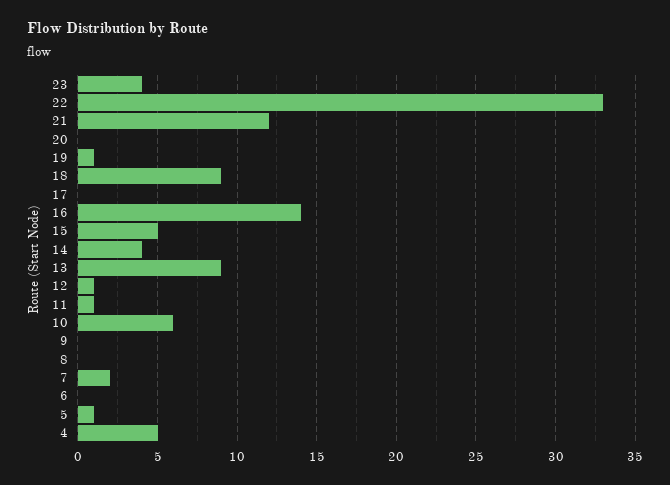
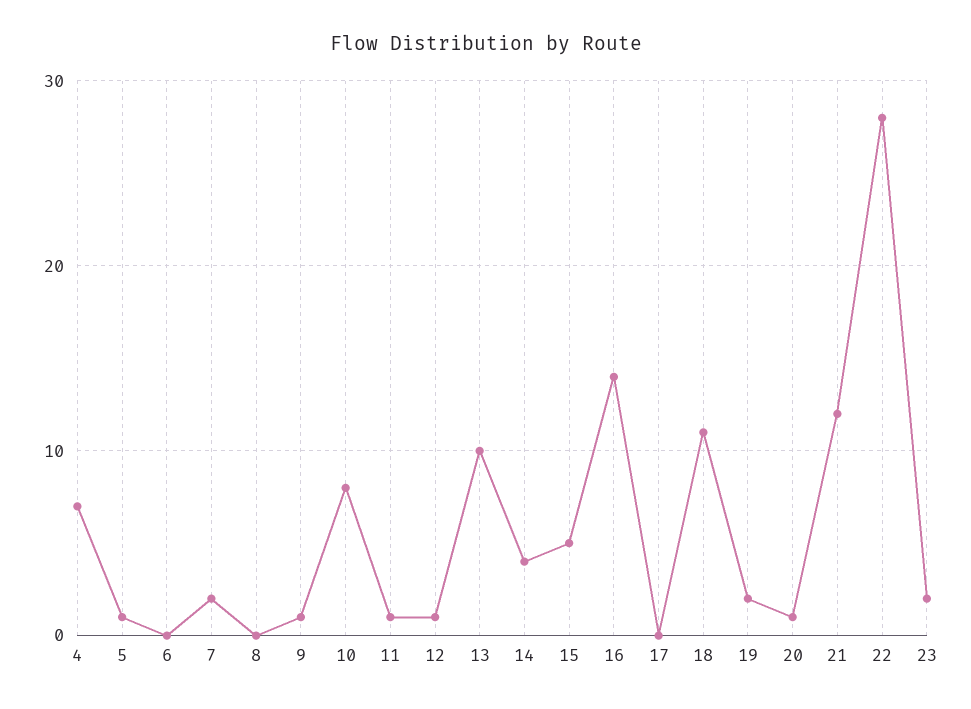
23: 4 -> 2
22: 33 -> 28
20: 0 -> 1
19: 1 -> 2
18: 9 -> 11
13: 9 -> 10
10: 6 -> 8
9: 0 -> 1
4: 5 -> 7

